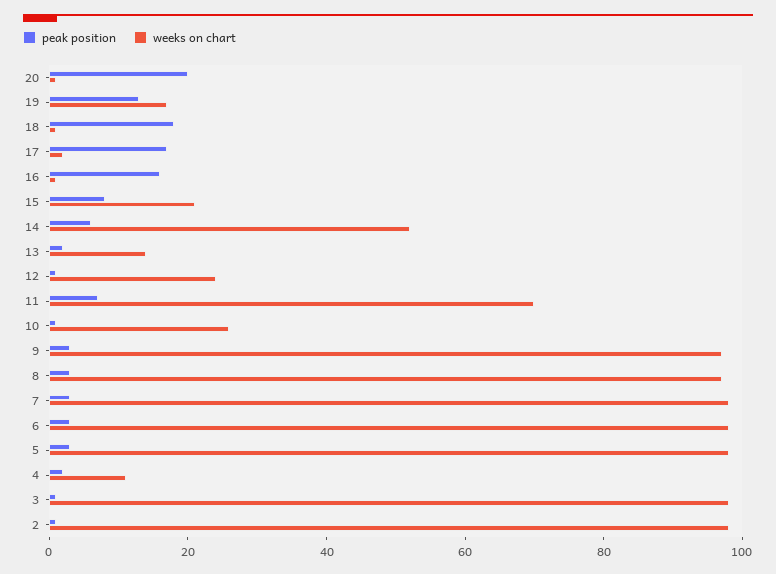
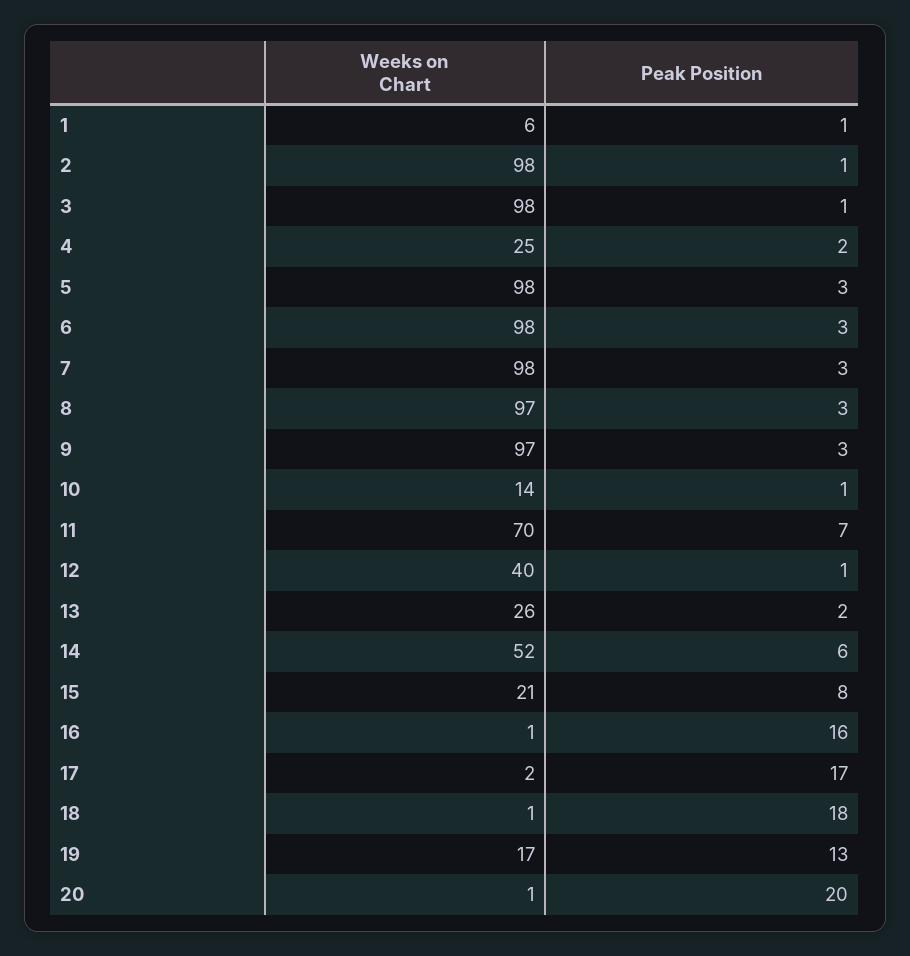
weeks on chart, 13: 15 -> 26
weeks on chart, 12: 25 -> 40
weeks on chart, 10: 25 -> 14
weeks on chart, 4: 10 -> 25
weeks on chart, 1: none -> 6
peak position, 1: none -> 1

